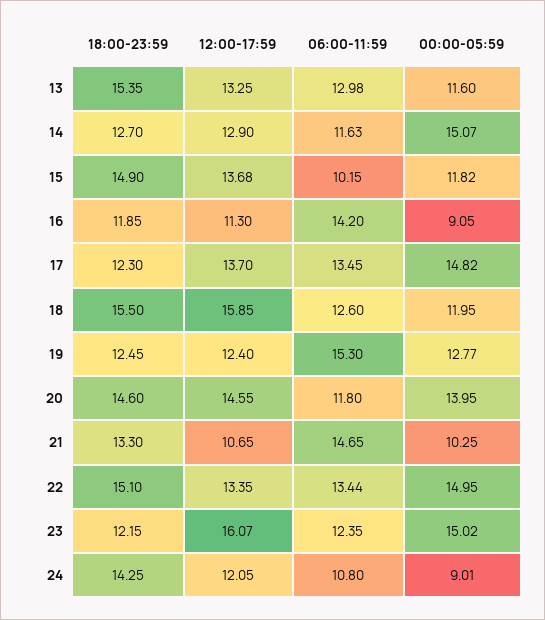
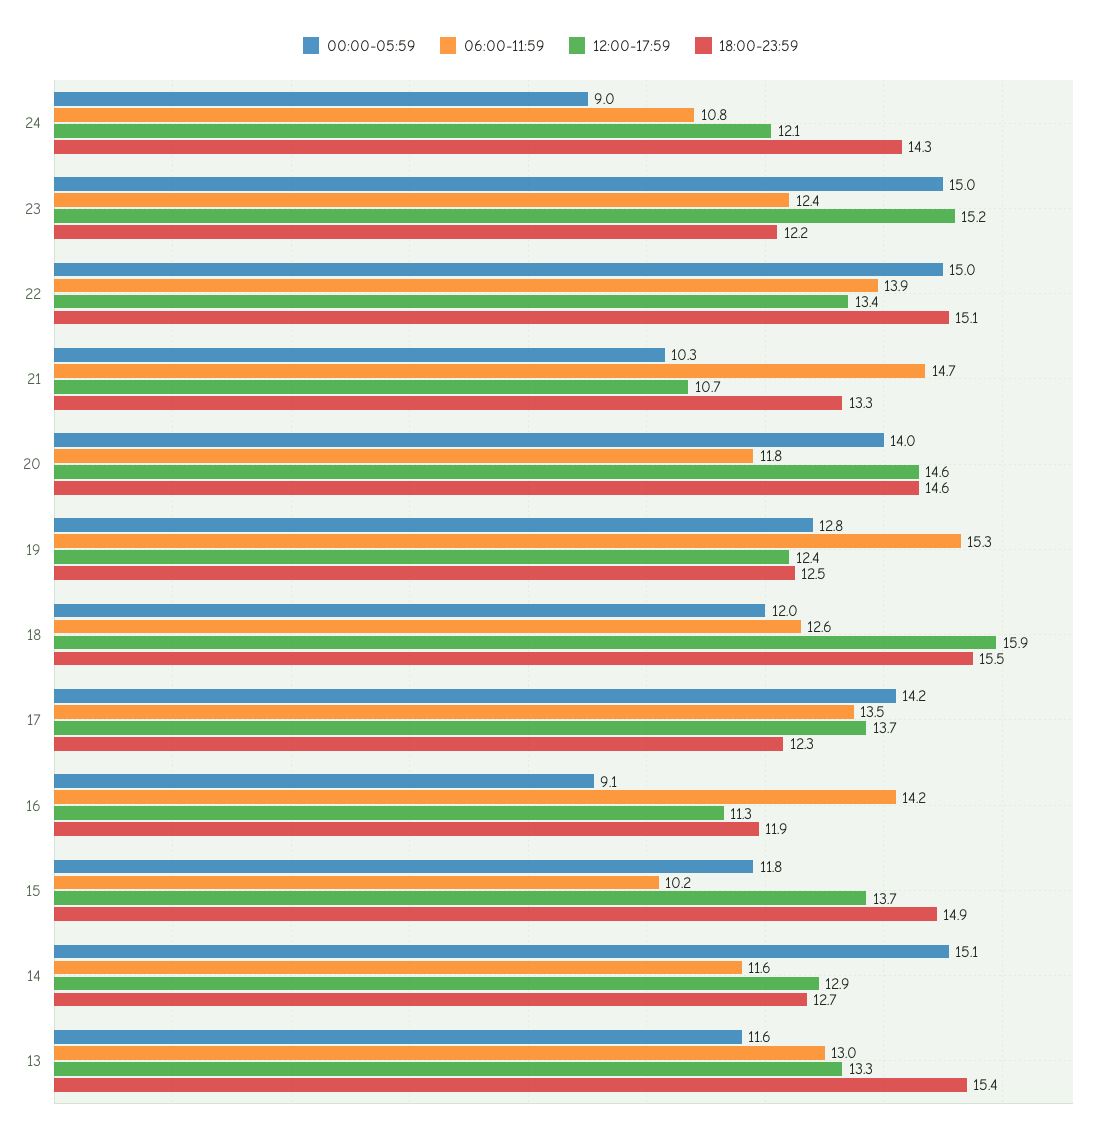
00:00-05:59, 17: 14.82 -> 14.2
06:00-11:59, 22: 13.44 -> 13.9
12:00-17:59, 23: 16.07 -> 15.2

